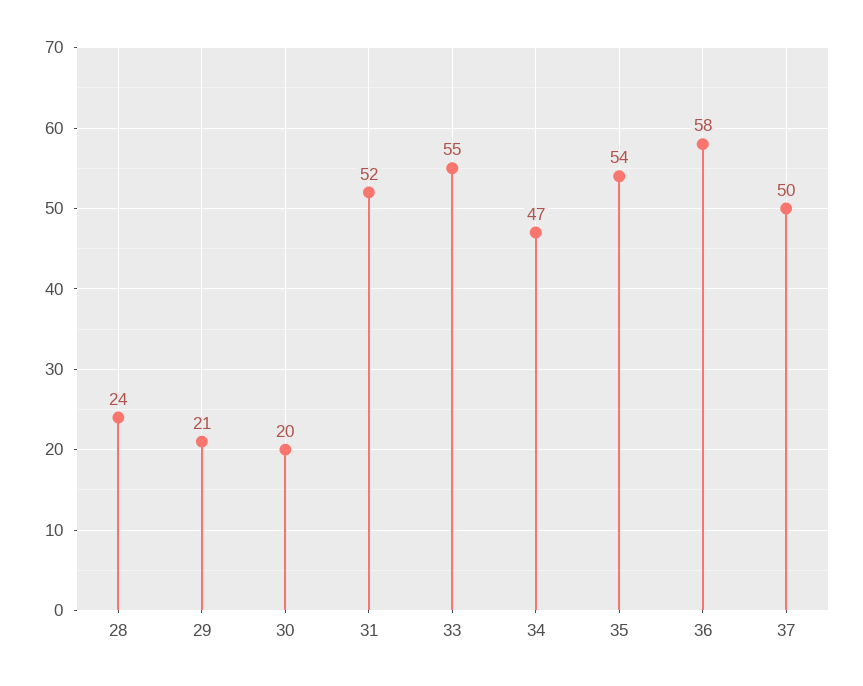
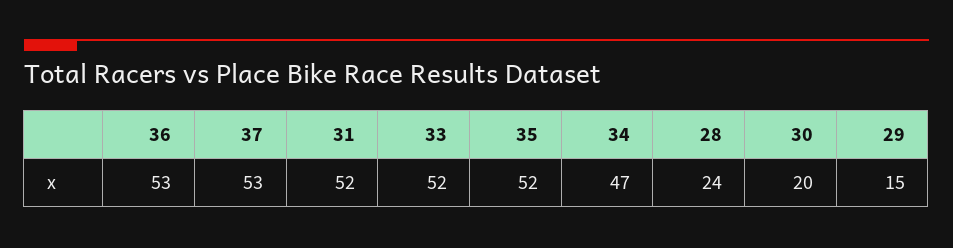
29: 21 -> 15
33: 55 -> 52
35: 54 -> 52
36: 58 -> 53
37: 50 -> 53

